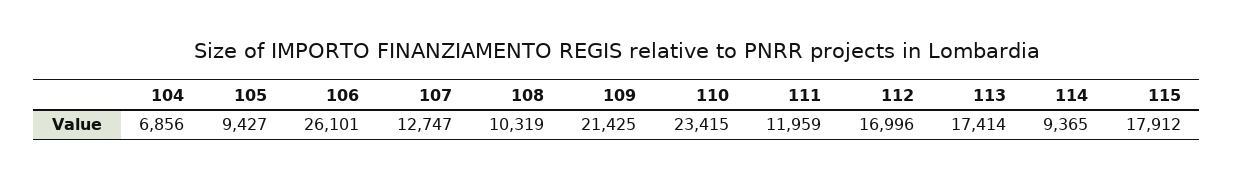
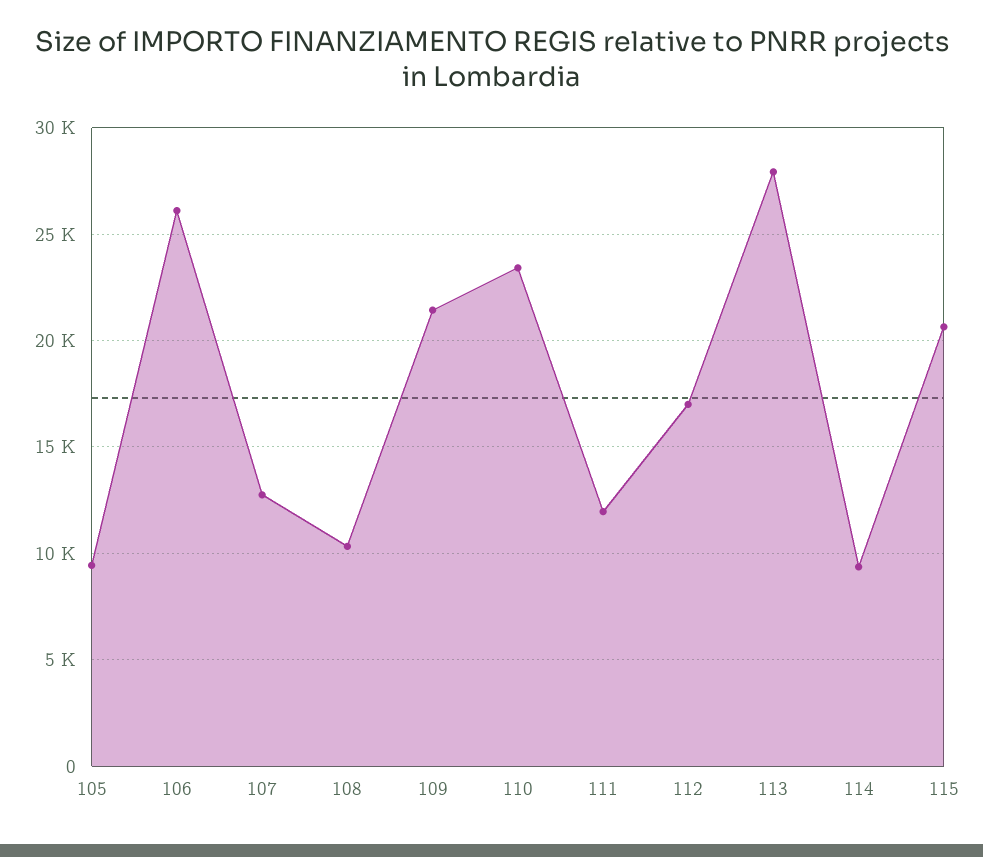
104: 6856 -> none
113: 17414 -> 28000
115: 17912 -> 20500

